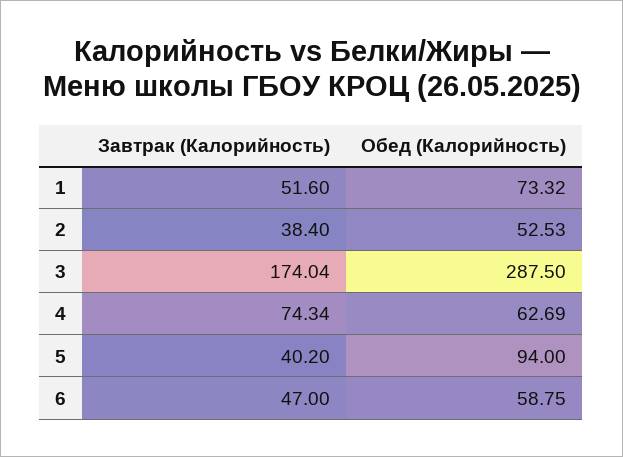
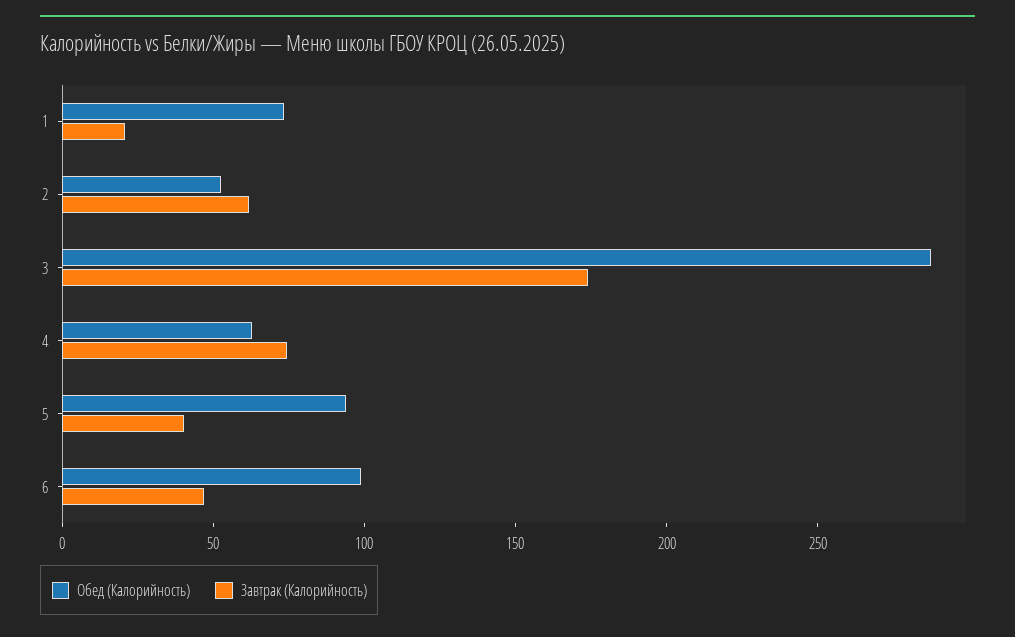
Завтрак (Калорийность), 1: 51.6 -> 20
Завтрак (Калорийность), 2: 38.4 -> 60
Обед (Калорийность), 6: 58.75 -> 100

